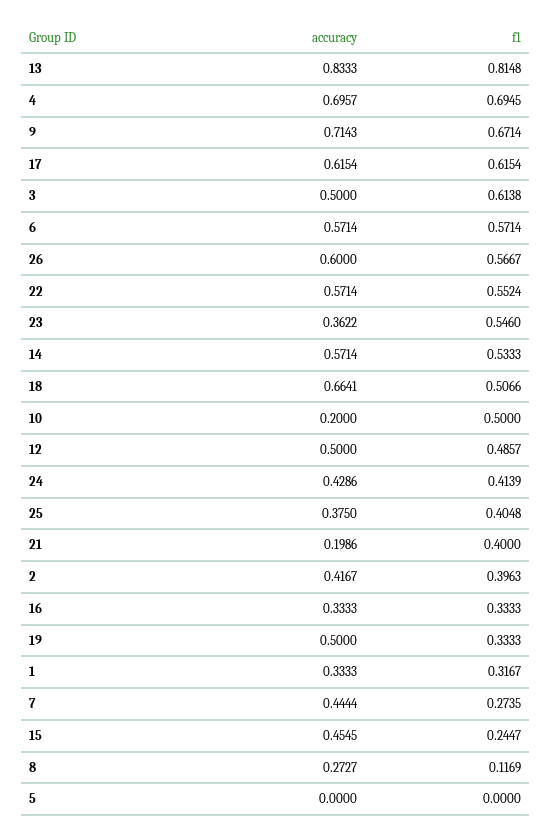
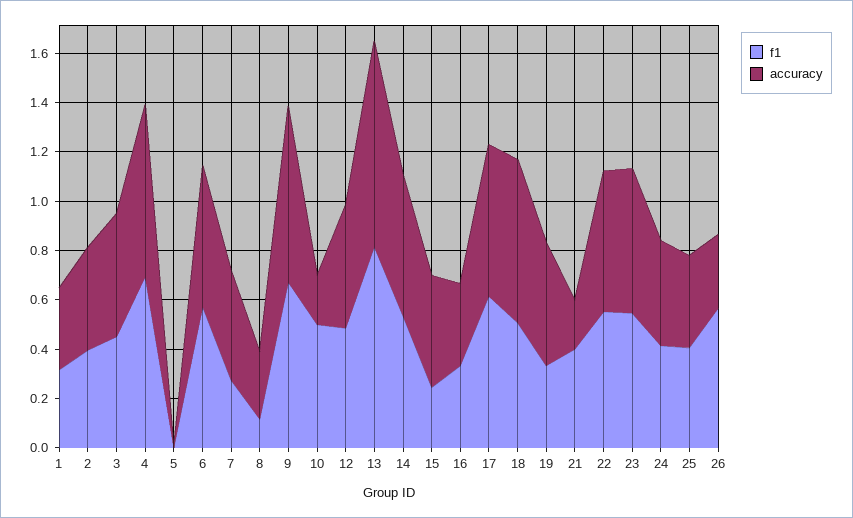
f1, 3: 0.6138 -> 0.45
accuracy, 26: 0.6 -> 0.3
accuracy, 23: 0.3622 -> 0.6

